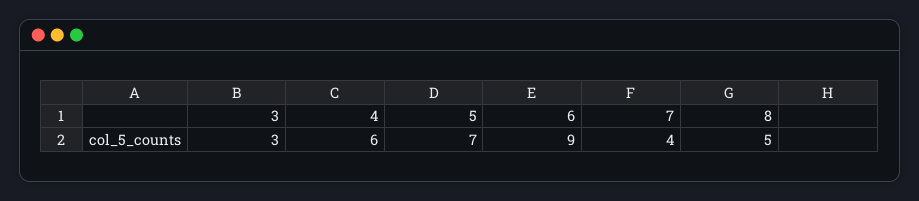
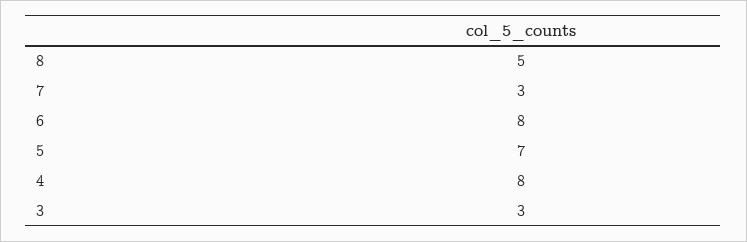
4: 6 -> 8
6: 9 -> 8
7: 4 -> 3

